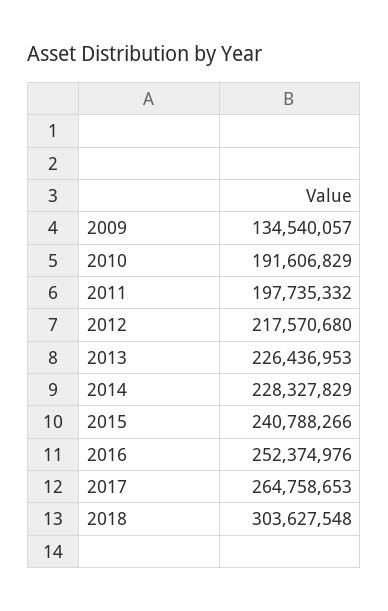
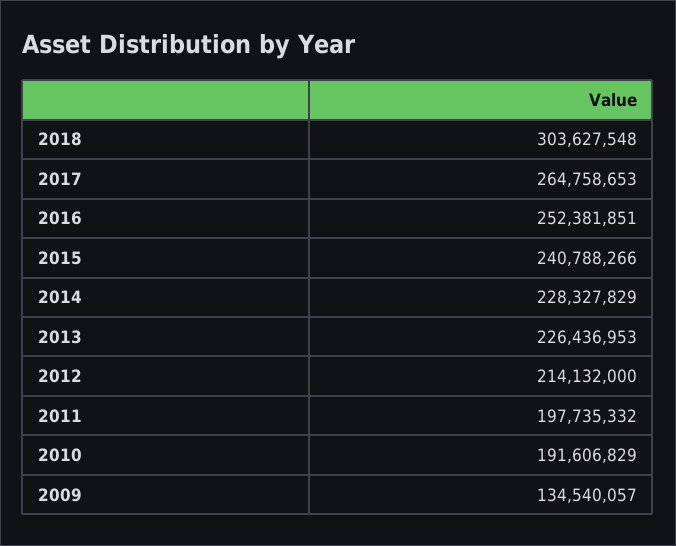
2012: 217570680 -> 214132000
2016: 252374976 -> 252381851

